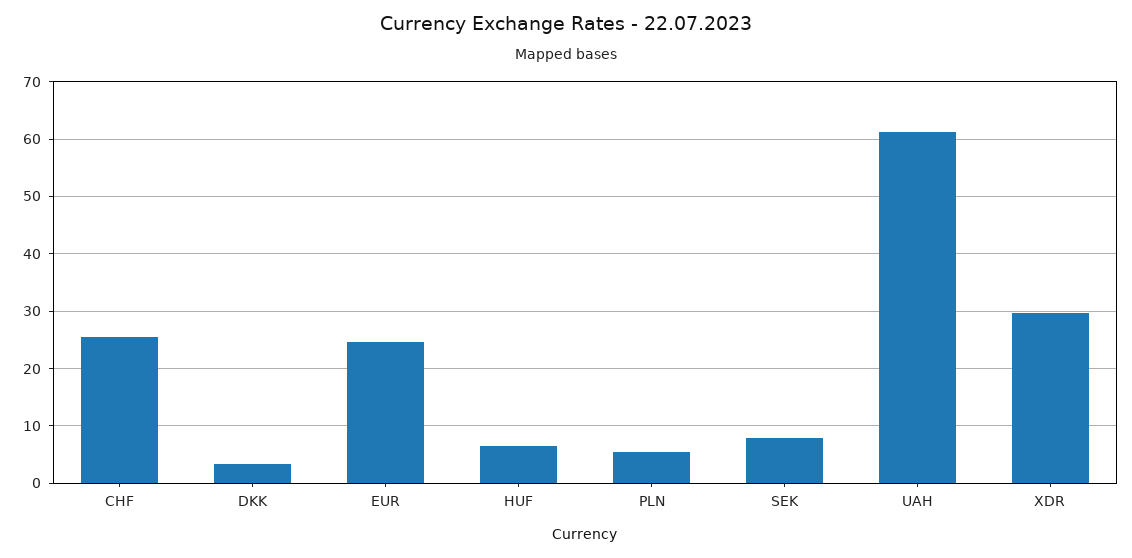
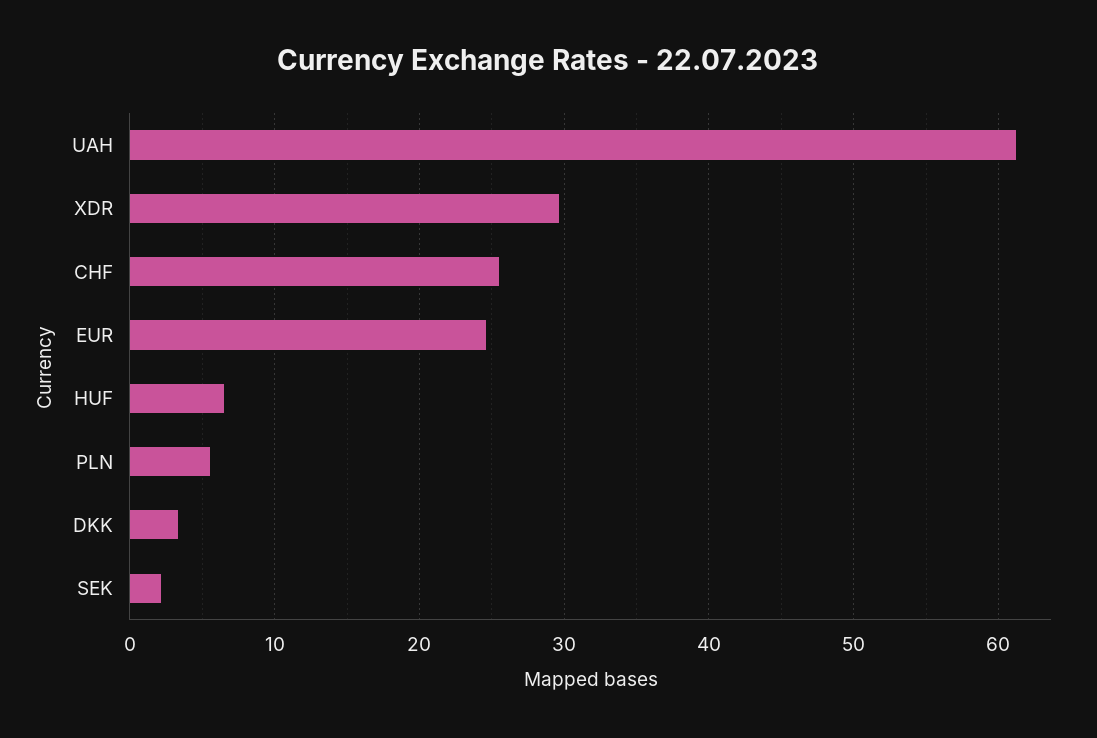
SEK: 8 -> 2

